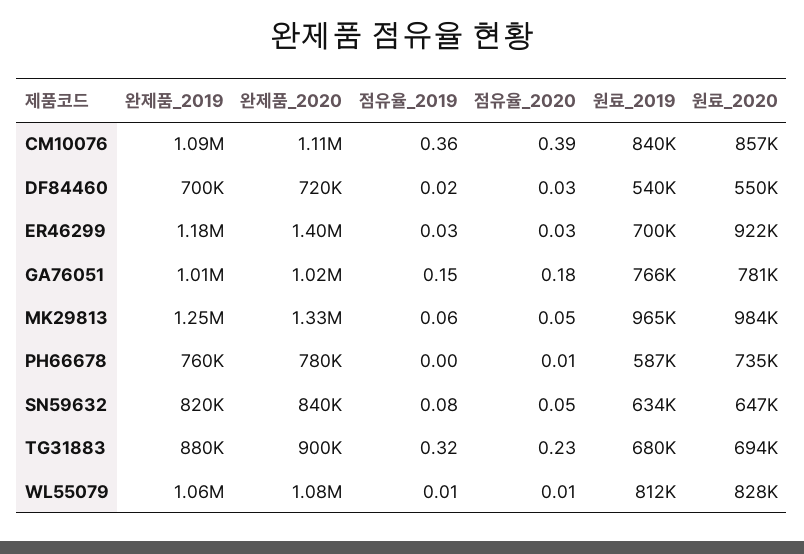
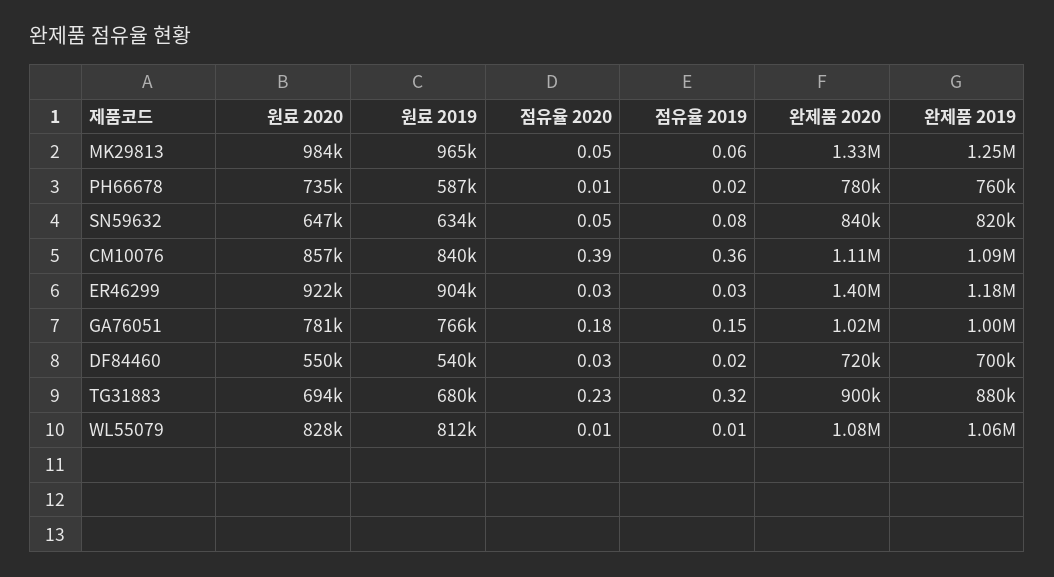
원료_2019, ER46299: 700000 -> 904000
완제품_2019, GA76051: 1010000 -> 1000000
점유율_2019, PH66678: 0 -> 0.02

